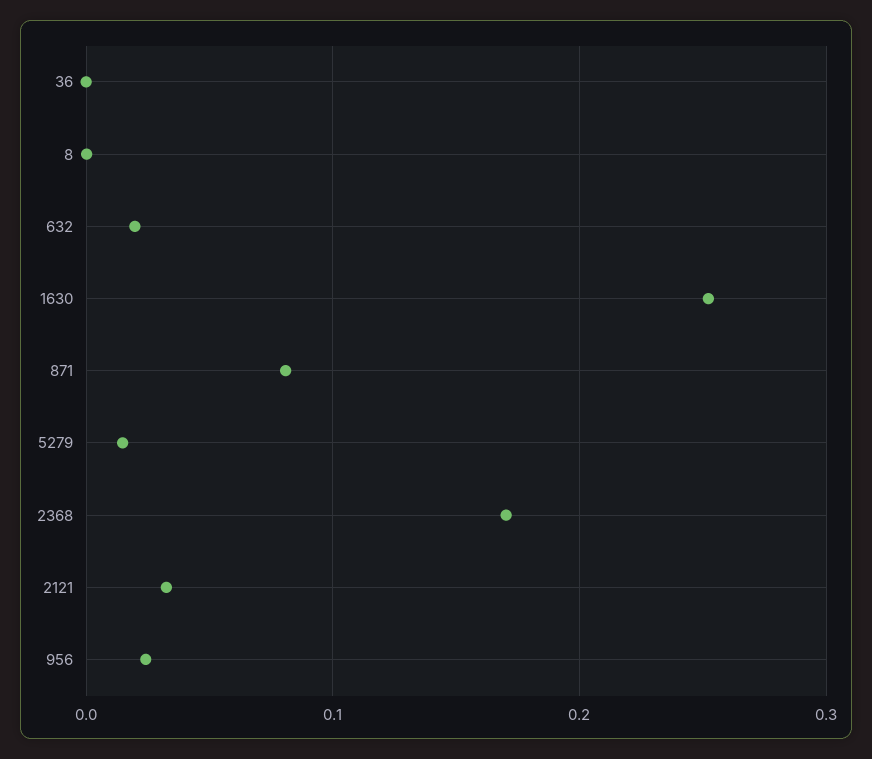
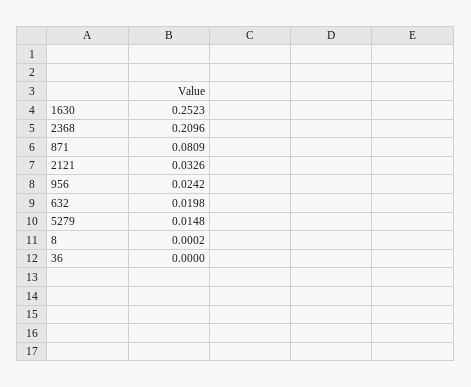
2368: 0.17 -> 0.2096

